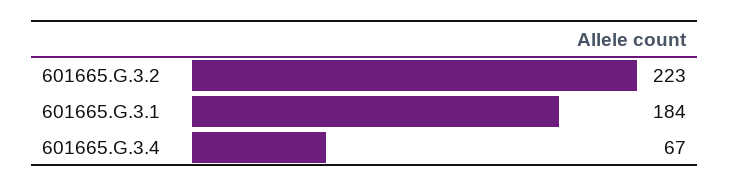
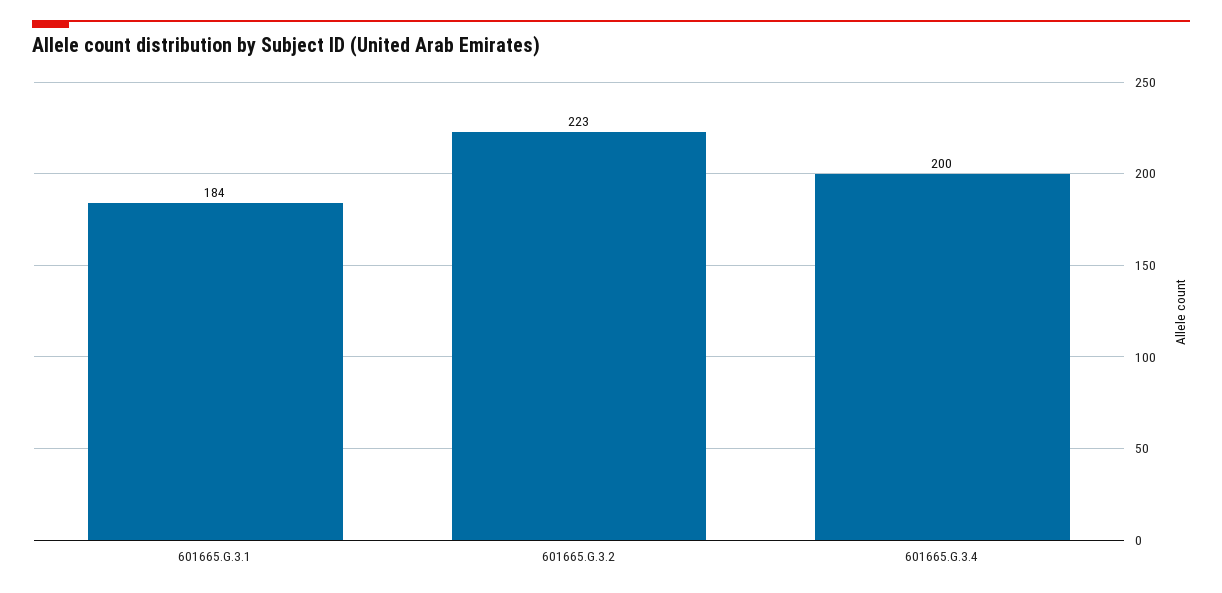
601665.G.3.4: 67 -> 200

